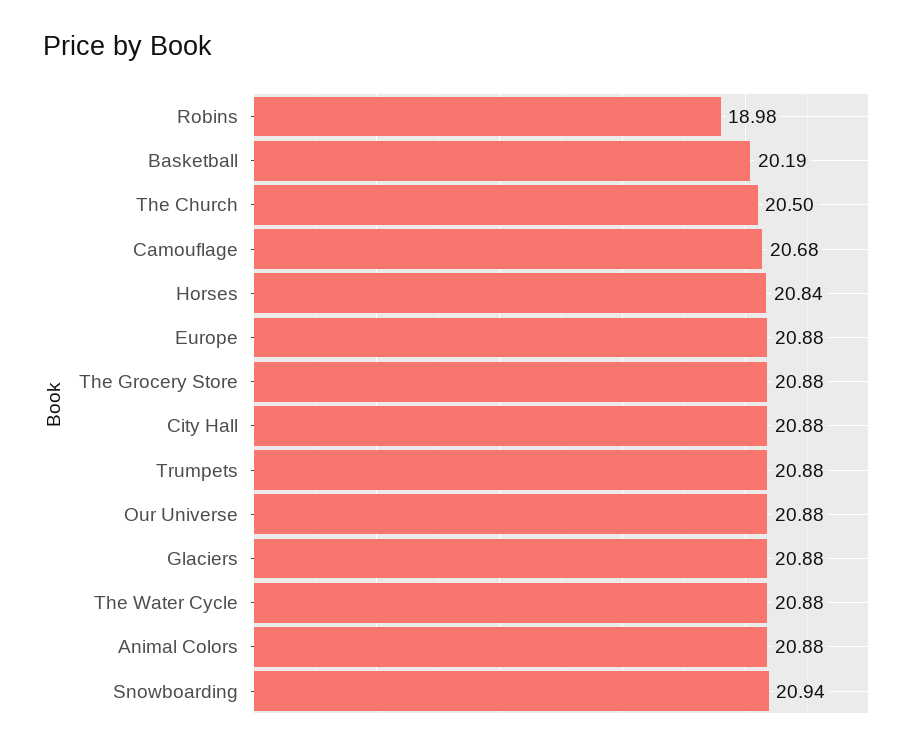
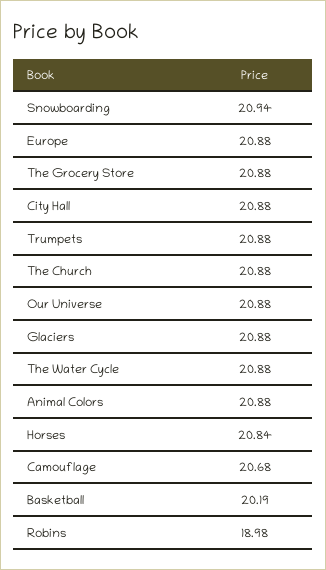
The Church: 20.5 -> 20.88

